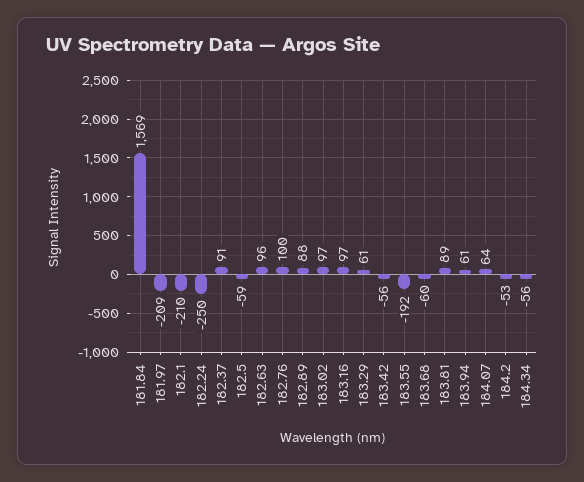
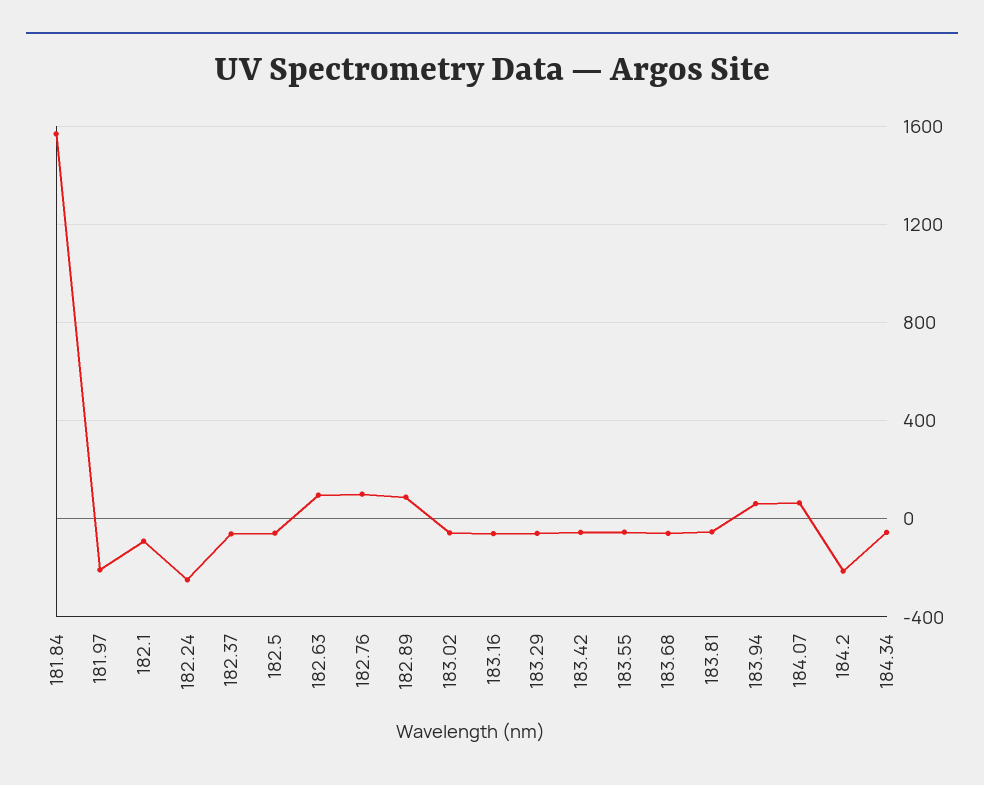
182.1: -210 -> -100
182.37: 91 -> -50
183.02: 97 -> -50
183.16: 97 -> -50
183.29: 61 -> -50
183.55: -192 -> -50
183.81: 89 -> -50
184.2: -53 -> -200

